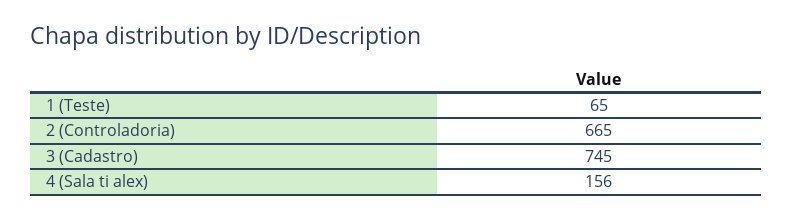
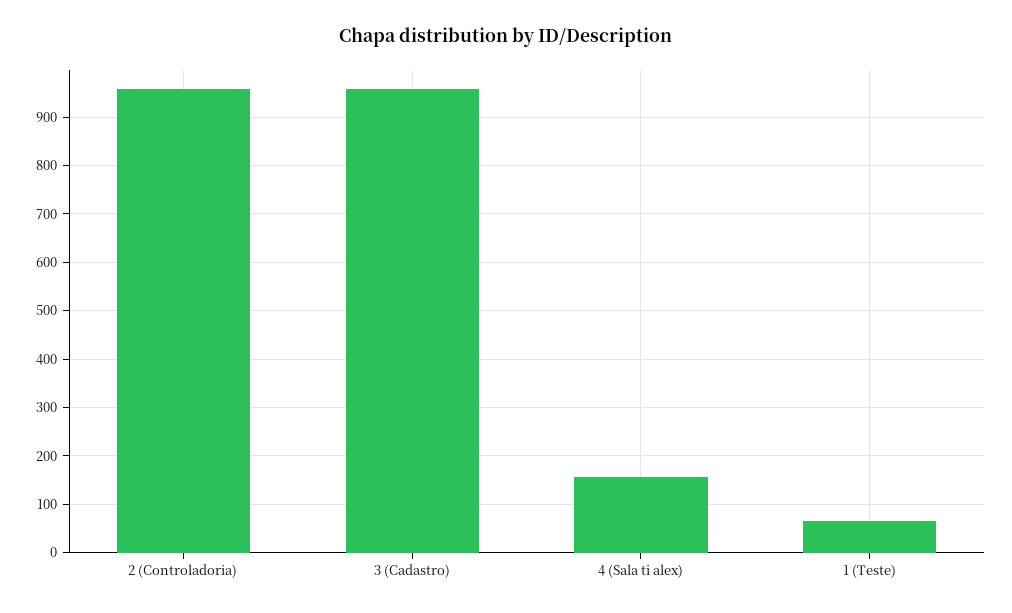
2 (Controladoria): 665 -> 960
3 (Cadastro): 745 -> 960

